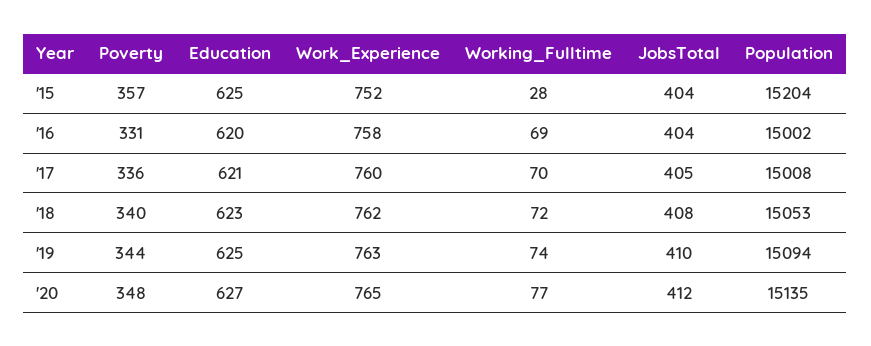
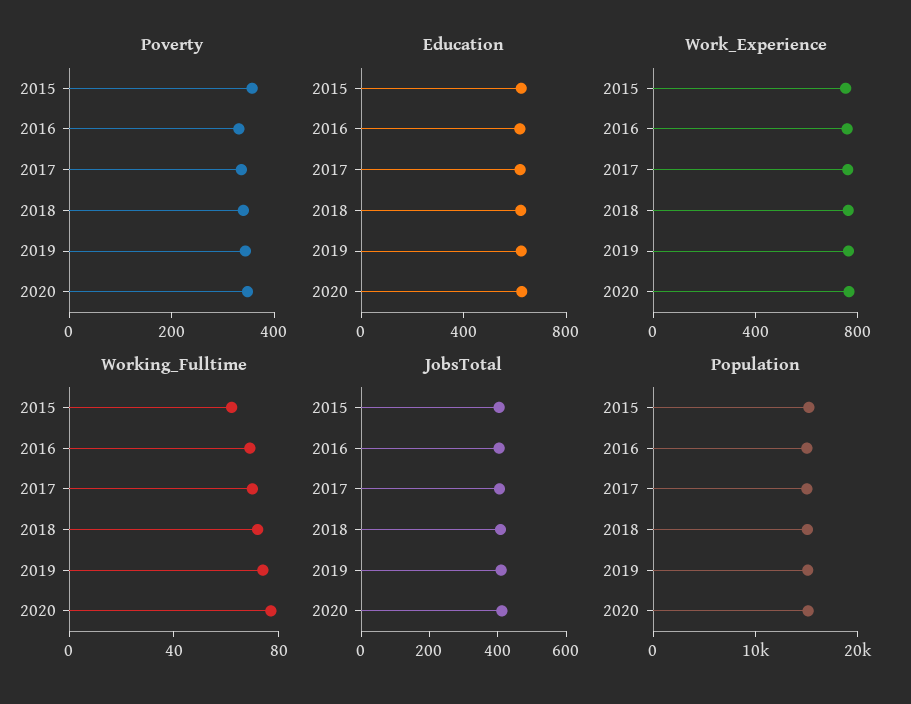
Working_Fulltime, '15: 28 -> 60

